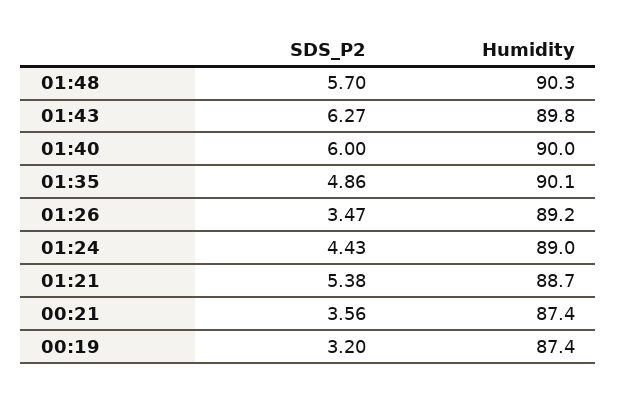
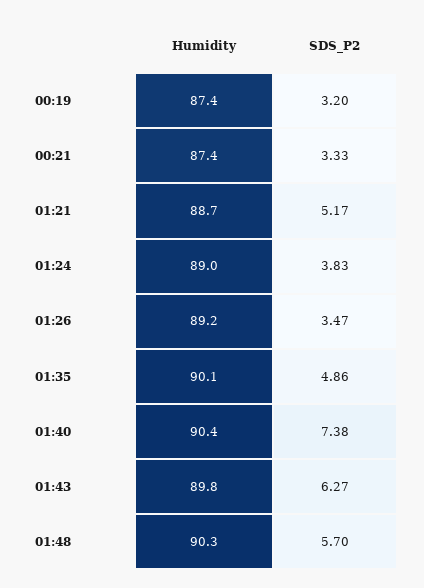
SDS_P2, 01:40: 6 -> 7.38
Humidity, 01:40: 90 -> 90.4
SDS_P2, 01:24: 4.43 -> 3.83
SDS_P2, 01:21: 5.38 -> 5.17
SDS_P2, 00:21: 3.56 -> 3.33

